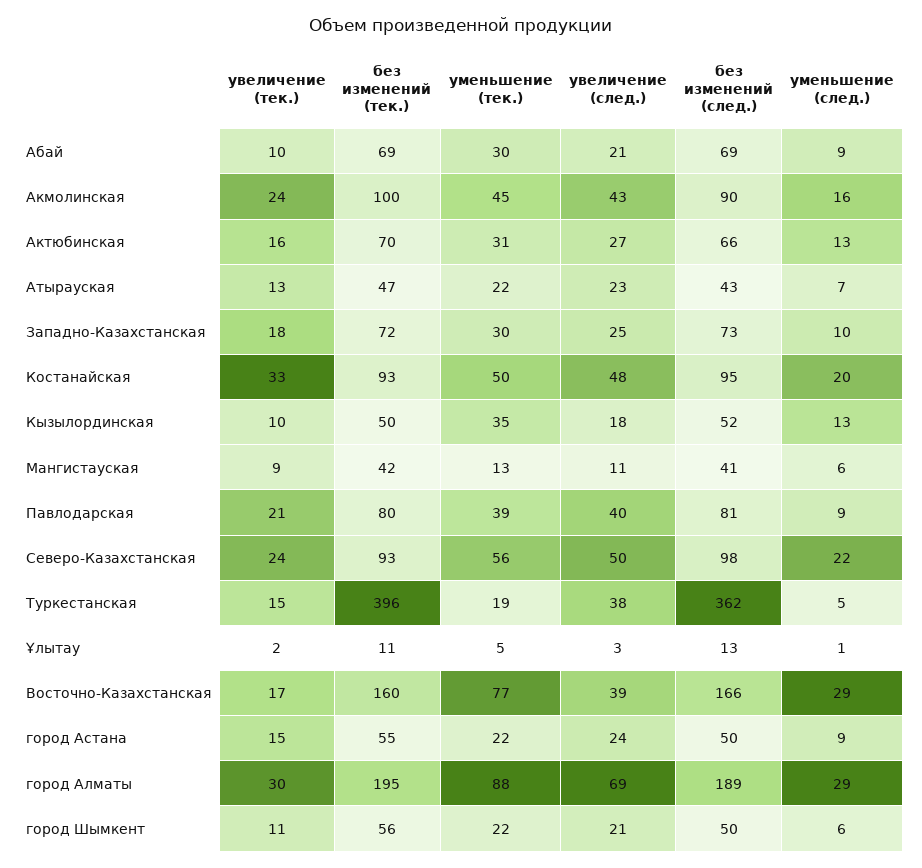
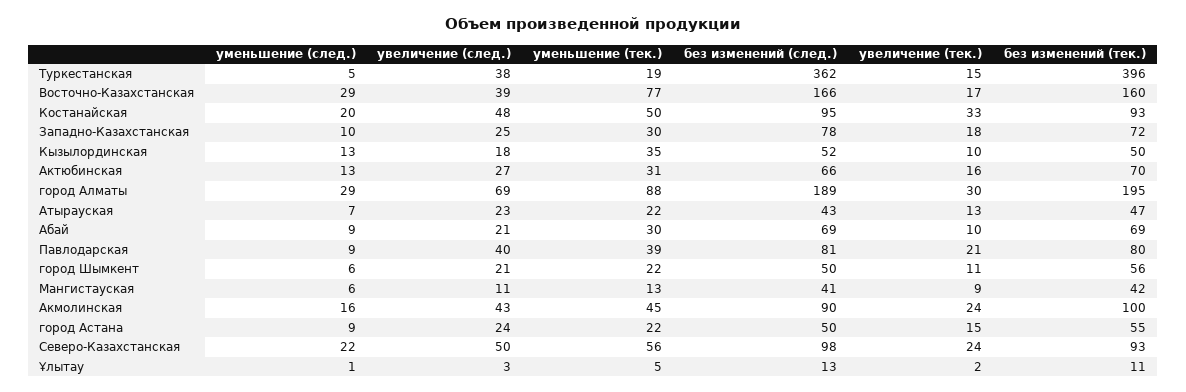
без изменений (след.), Западно-Казахстанская: 73 -> 78

